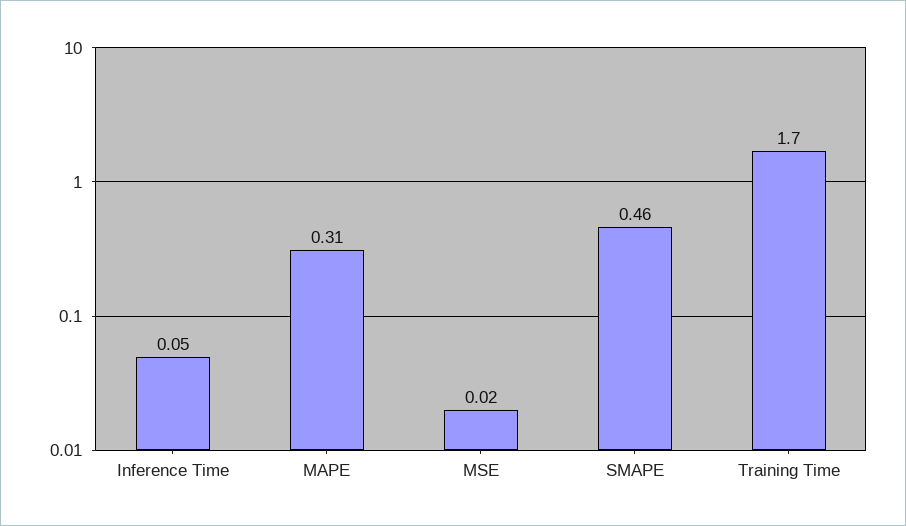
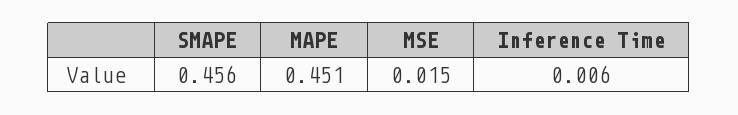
Inference Time: 0.05 -> 0.006
MAPE: 0.31 -> 0.451
Training Time: 1.7 -> none

